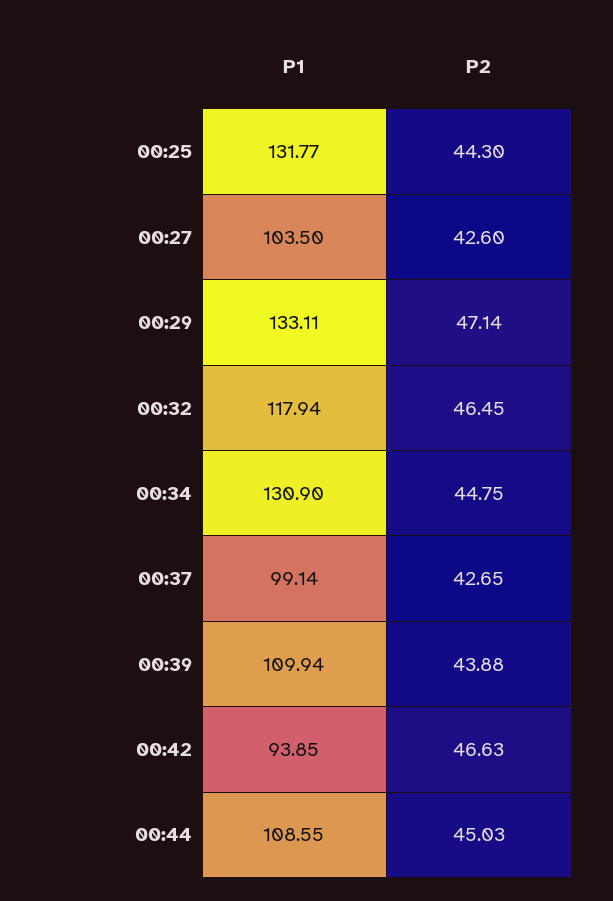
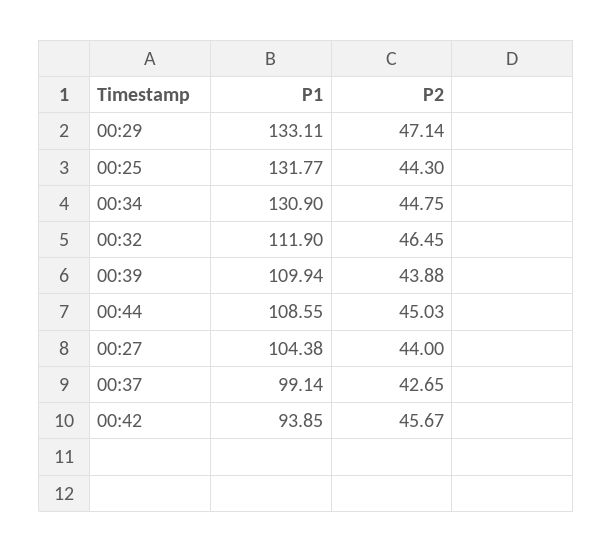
P1, 00:27: 103.5 -> 104.38
P2, 00:27: 42.6 -> 44
P1, 00:32: 117.94 -> 111.9
P2, 00:42: 46.63 -> 45.67

